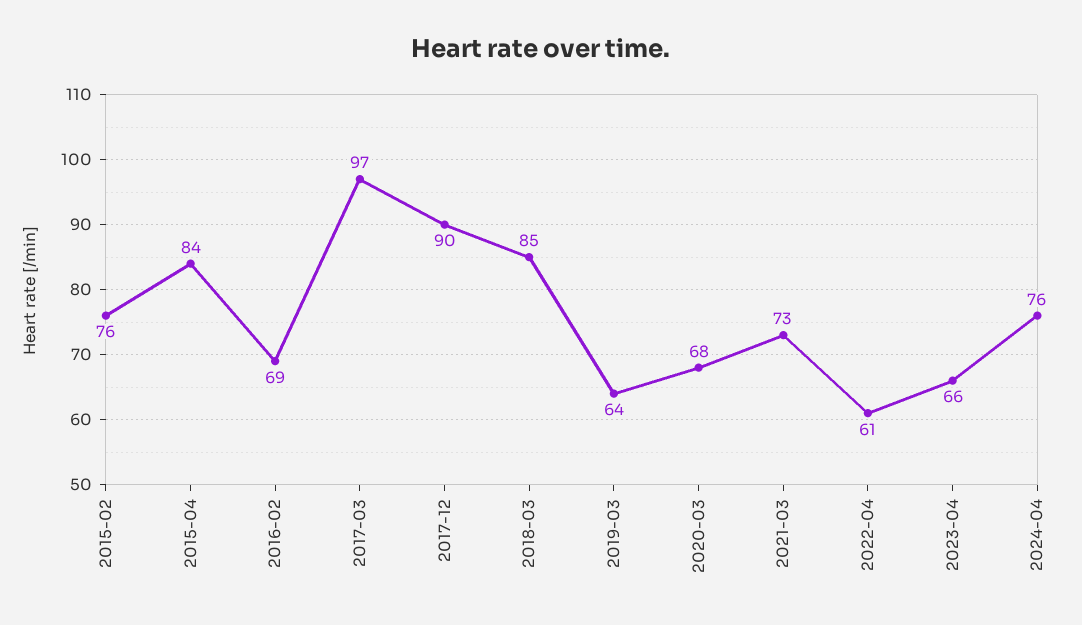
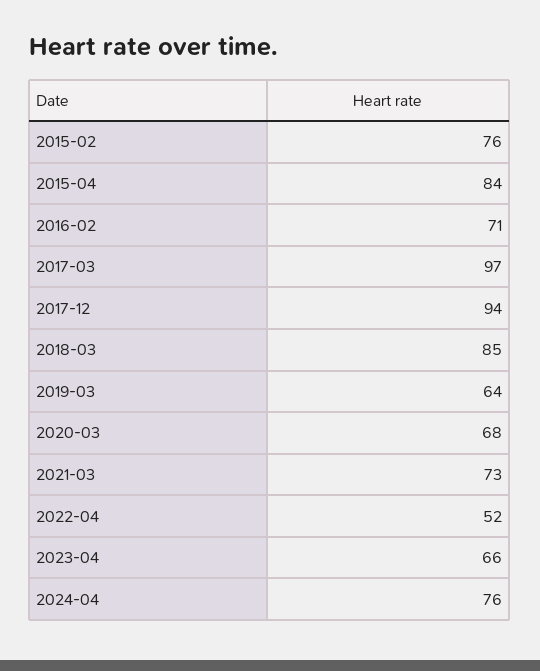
2016-02: 69 -> 71
2017-12: 90 -> 94
2022-04: 61 -> 52

